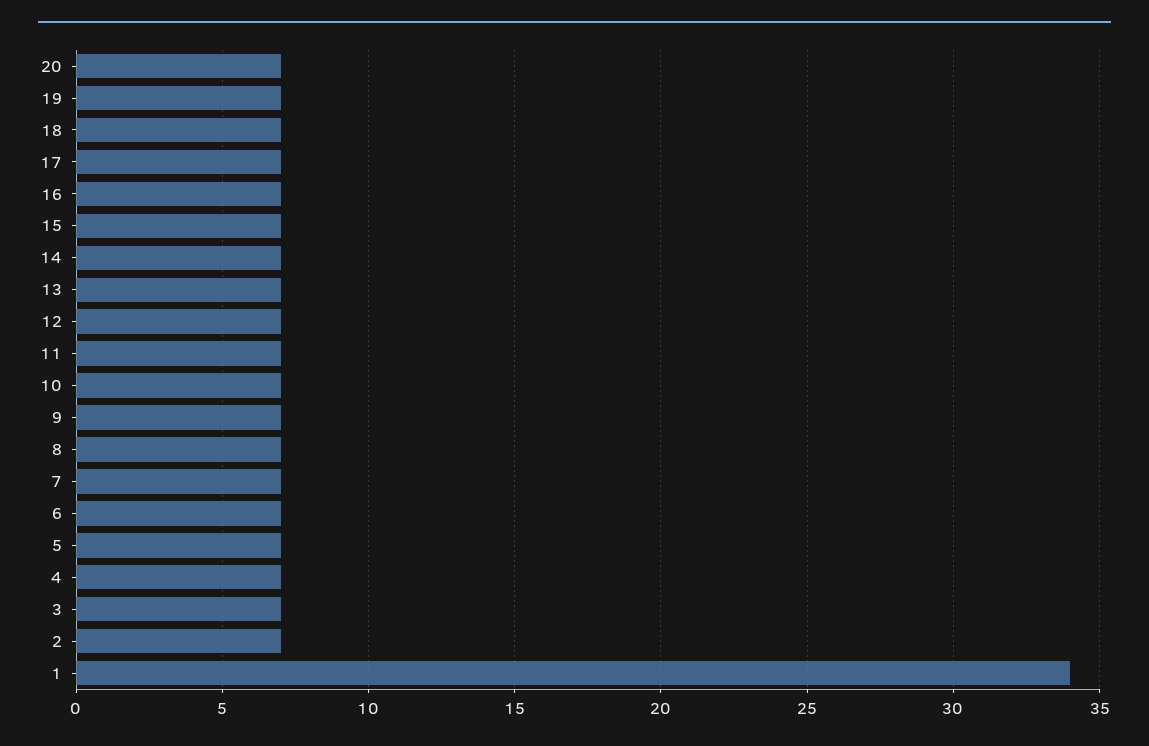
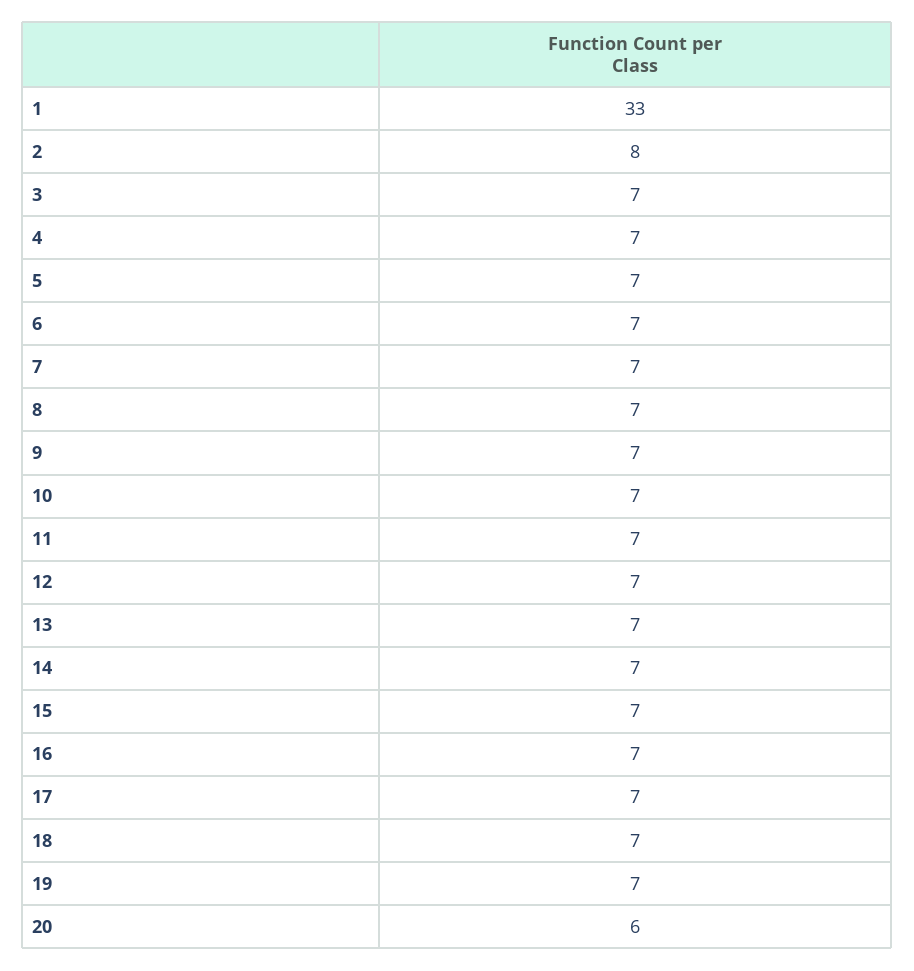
20: 7 -> 6
2: 7 -> 8
1: 34 -> 33

